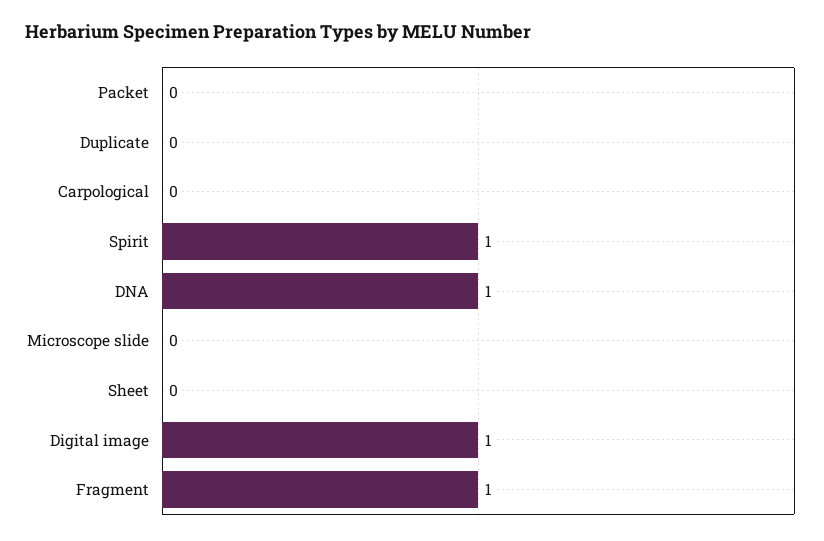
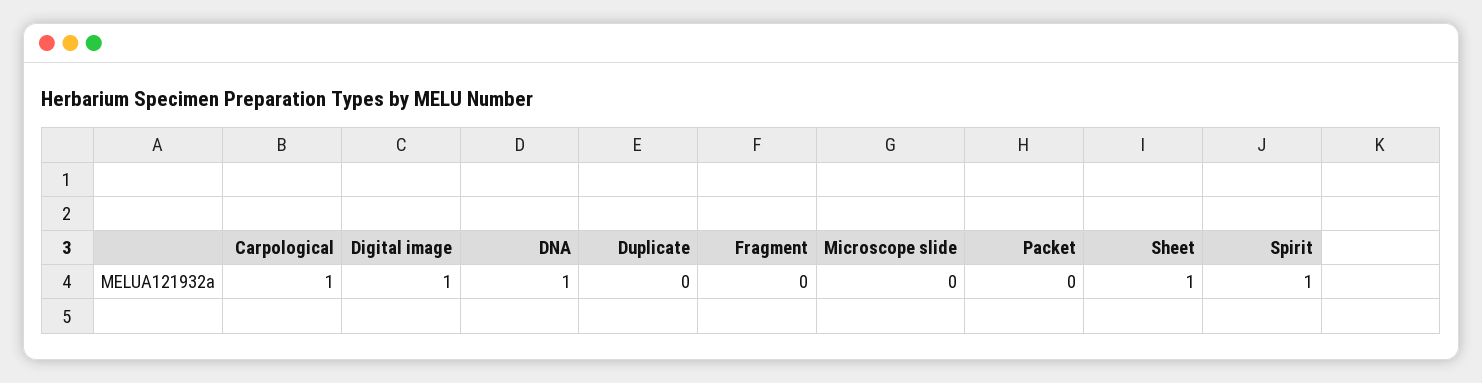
Carpological: 0 -> 1
Sheet: 0 -> 1
Fragment: 1 -> 0

